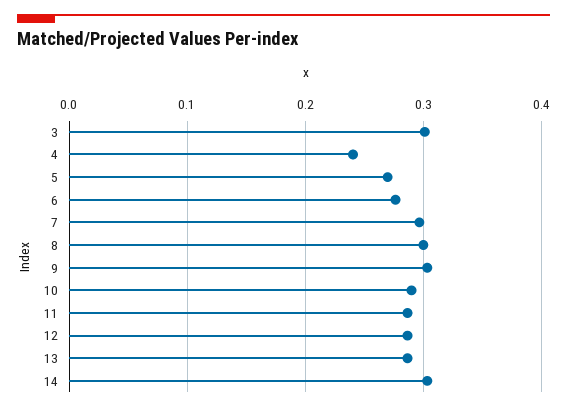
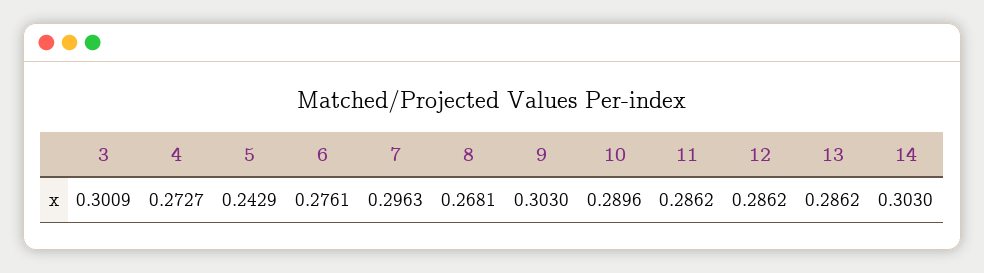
4: 0.24 -> 0.2727
5: 0.27 -> 0.2429
8: 0.3 -> 0.2681

